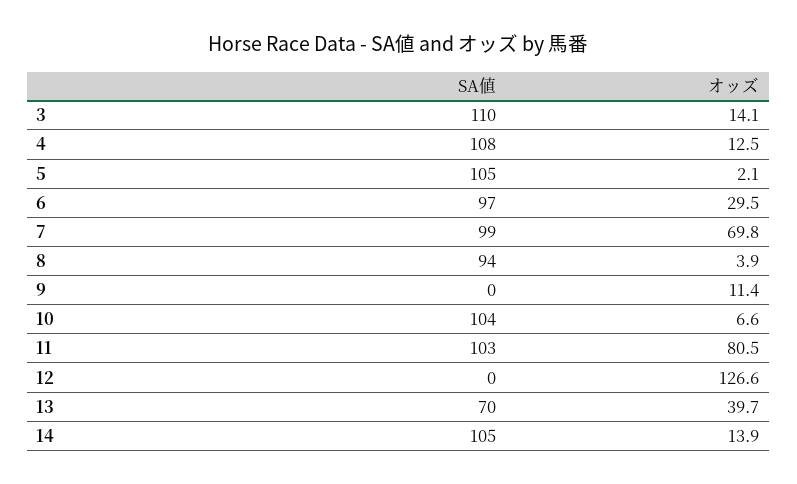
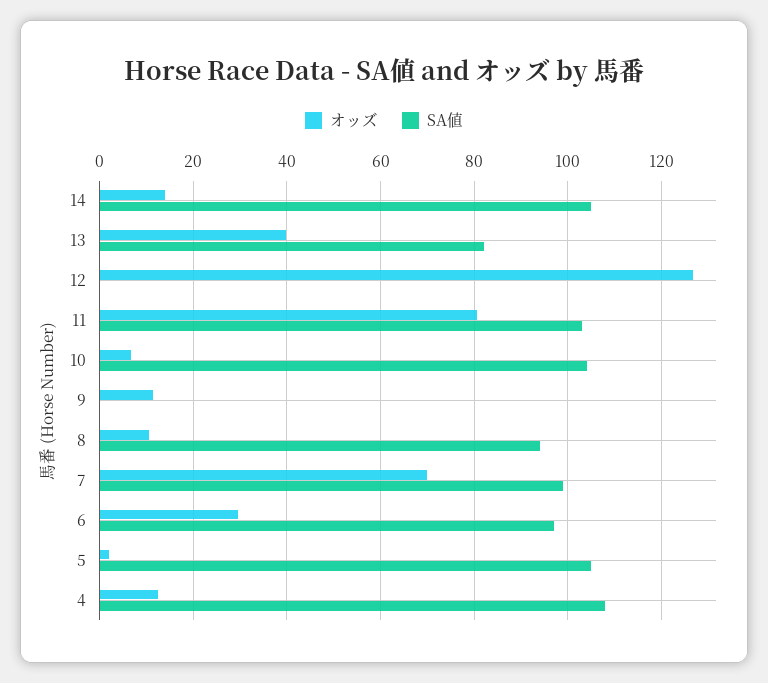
SA値, 3: 110 -> none
オッズ, 3: 14.1 -> none
オッズ, 8: 3.9 -> 10
SA値, 13: 70 -> 82

